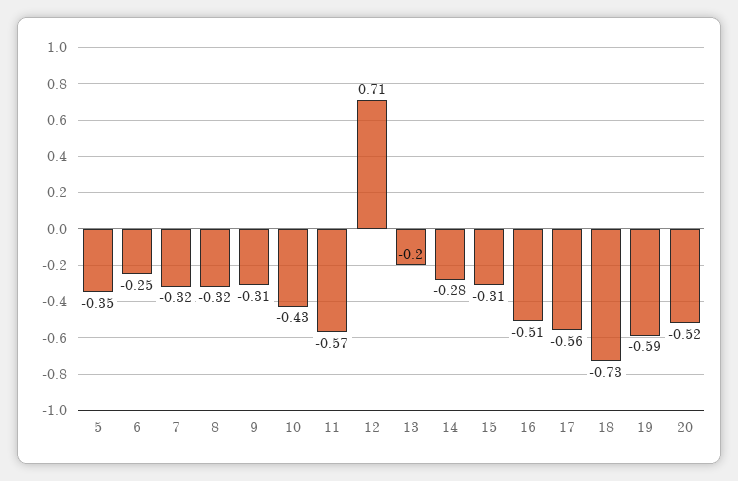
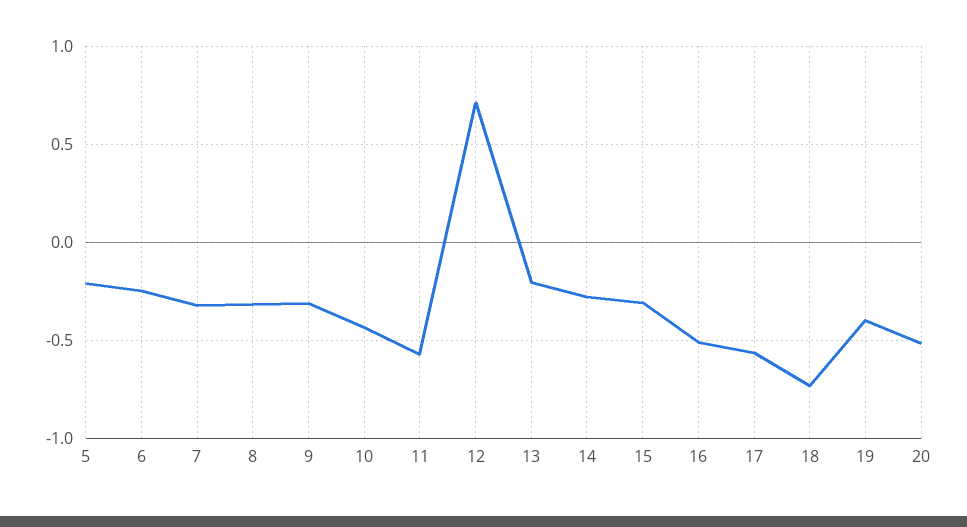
5: -0.35 -> -0.2
19: -0.59 -> -0.4

